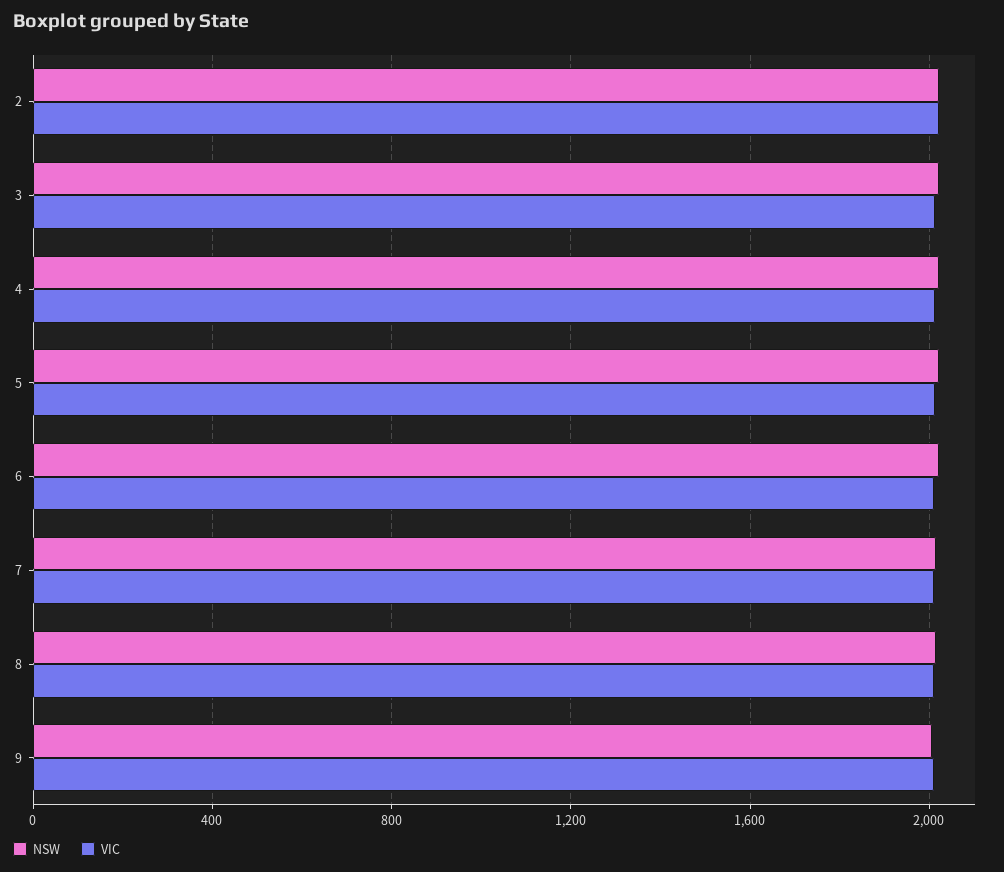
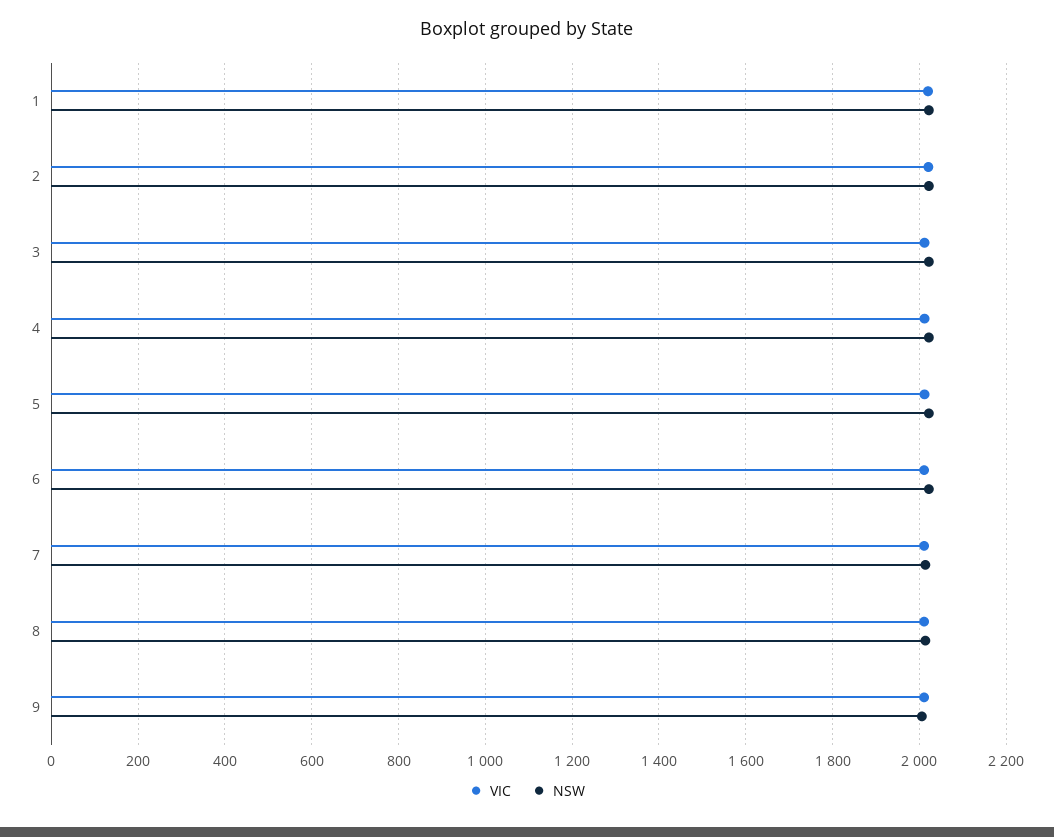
VIC, 1: none -> 2020
NSW, 1: none -> 2020

